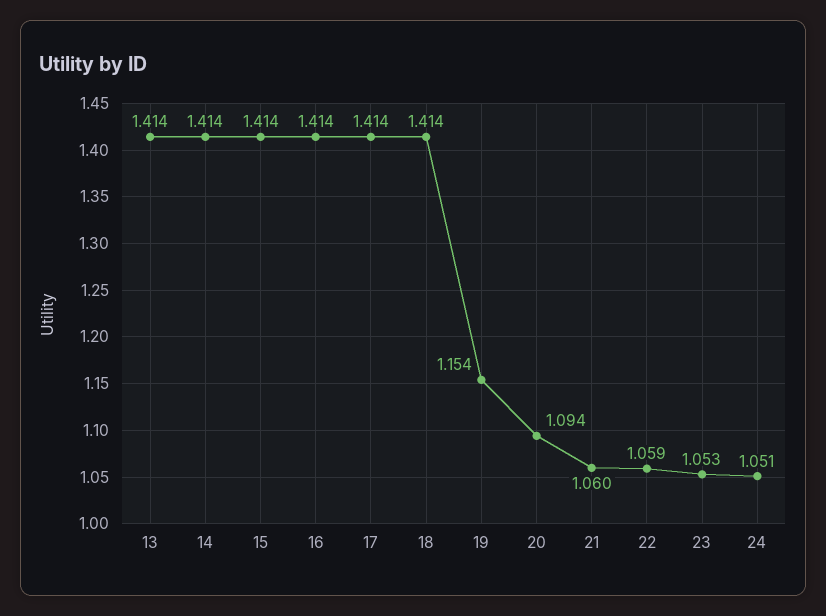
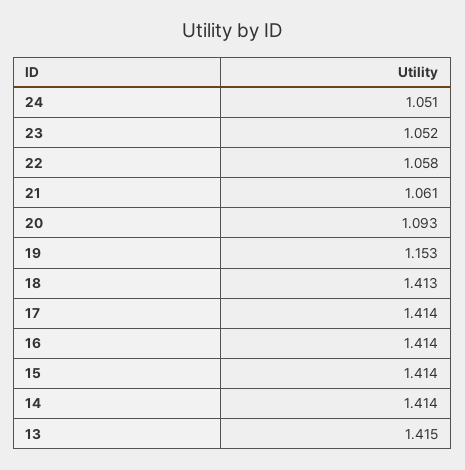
13: 1.414 -> 1.415
18: 1.414 -> 1.413
19: 1.154 -> 1.153
20: 1.094 -> 1.093
21: 1.06 -> 1.061
22: 1.059 -> 1.058
23: 1.053 -> 1.052

